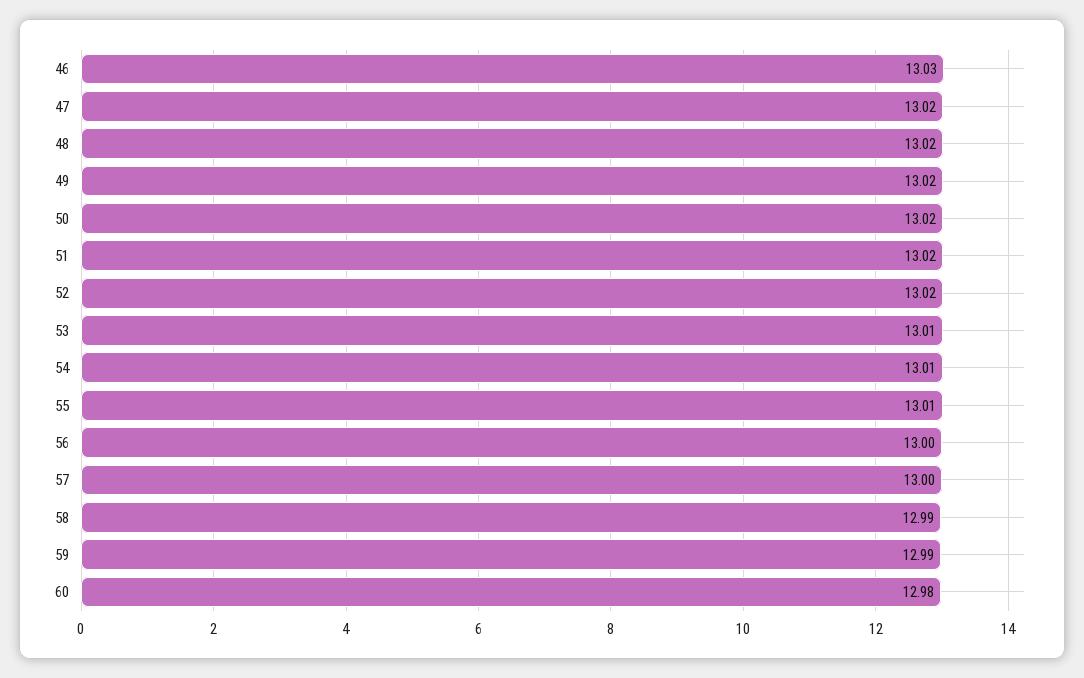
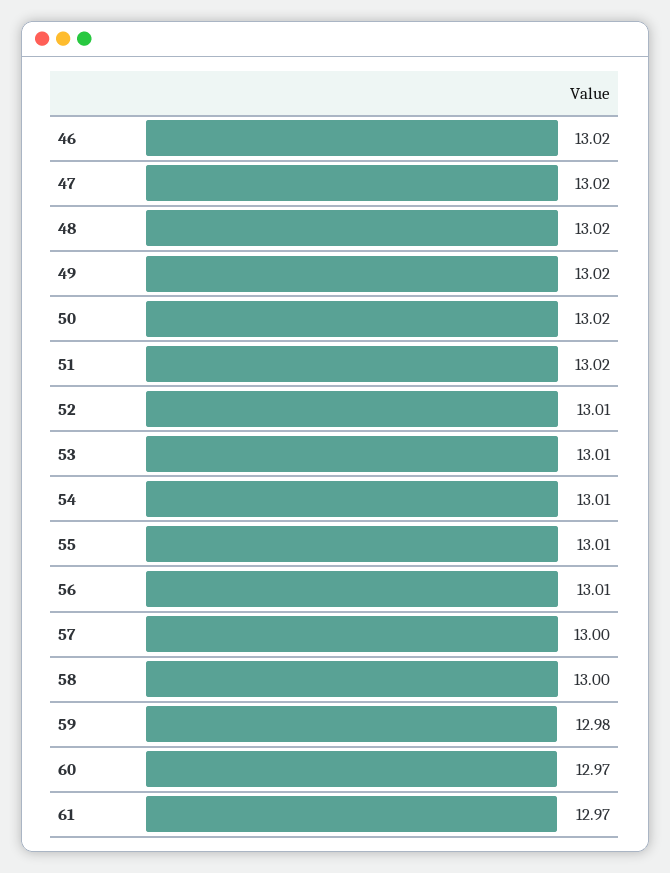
46: 13.03 -> 13.02
52: 13.02 -> 13.01
56: 13 -> 13.01
58: 12.99 -> 13
59: 12.99 -> 12.98
60: 12.98 -> 12.97
61: none -> 12.97

